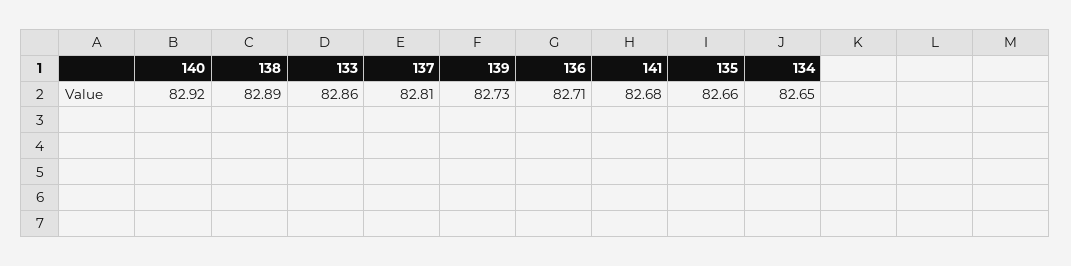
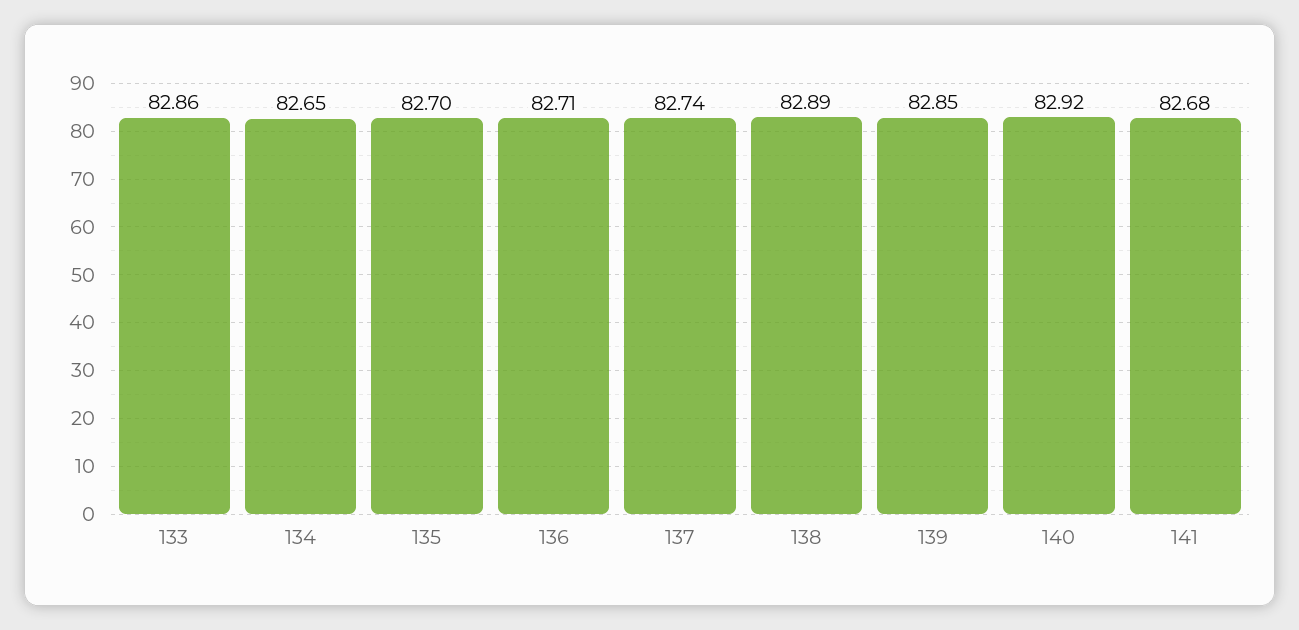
137: 82.81 -> 82.74
139: 82.73 -> 82.85
135: 82.66 -> 82.7

